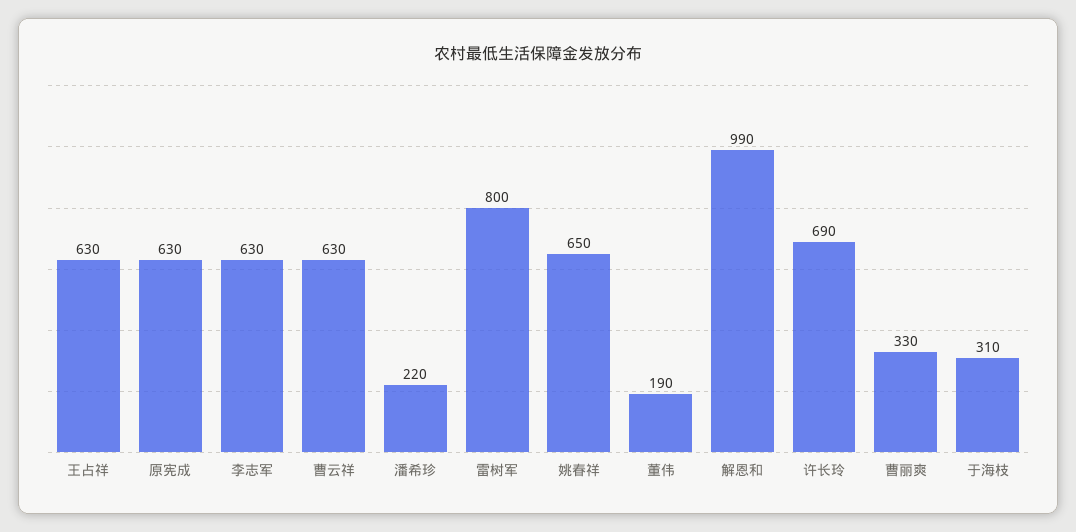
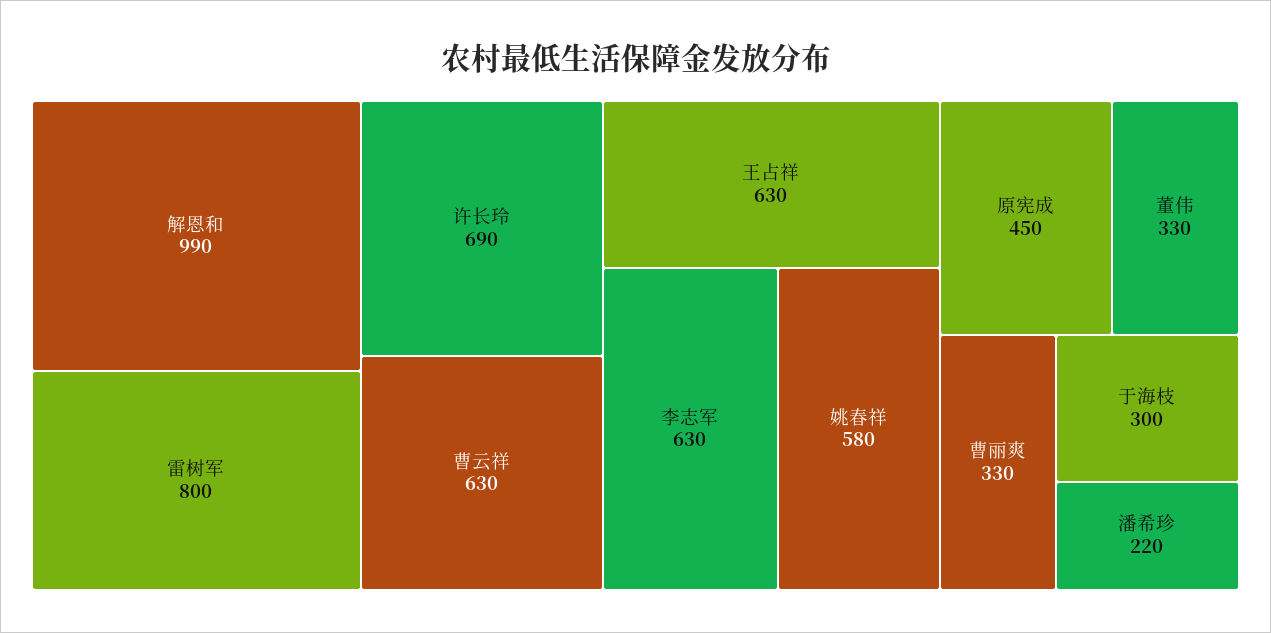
原宪成: 630 -> 450
姚春祥: 650 -> 580
董伟: 190 -> 330
于海枝: 310 -> 300

